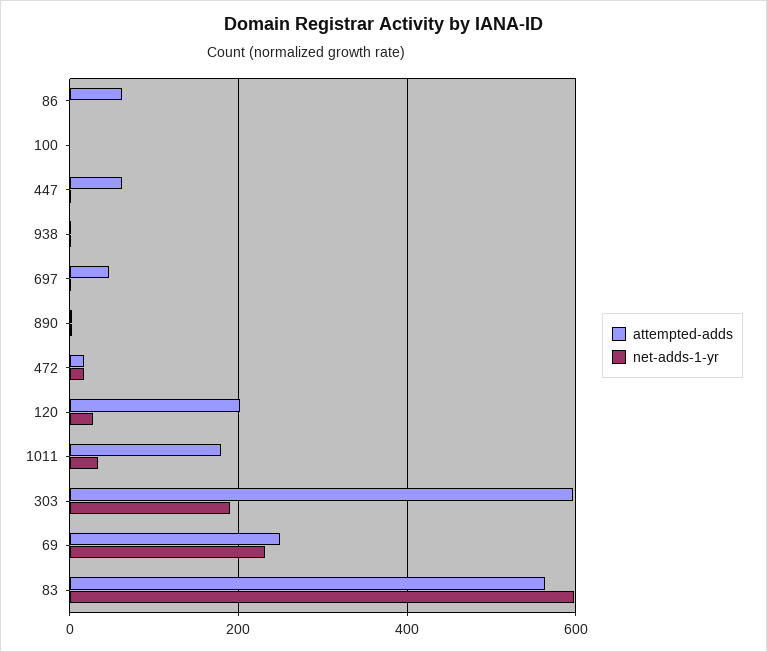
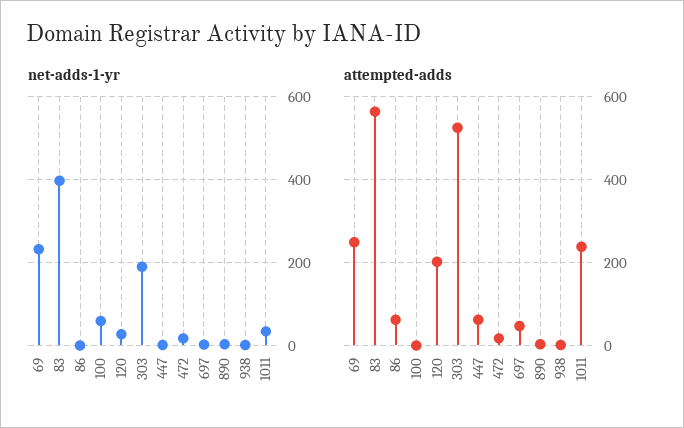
net-adds-1-yr, 100: 0 -> 60
attempted-adds, 1011: 180 -> 240
attempted-adds, 303: 600 -> 520
net-adds-1-yr, 83: 600 -> 400

